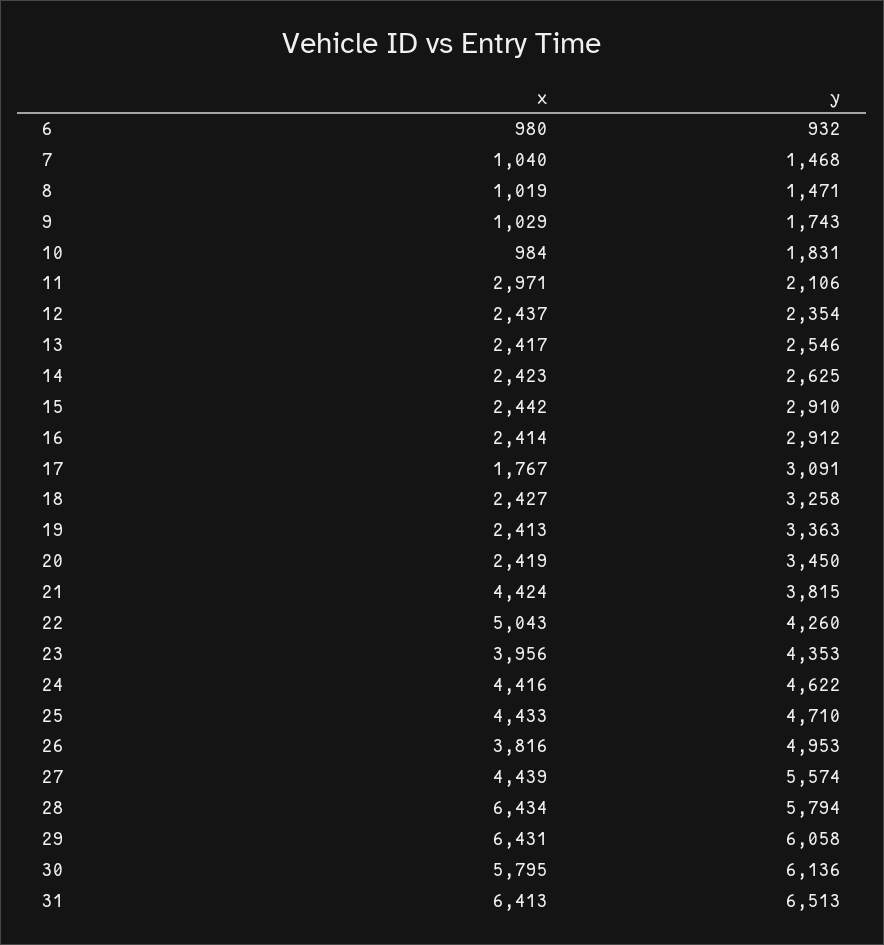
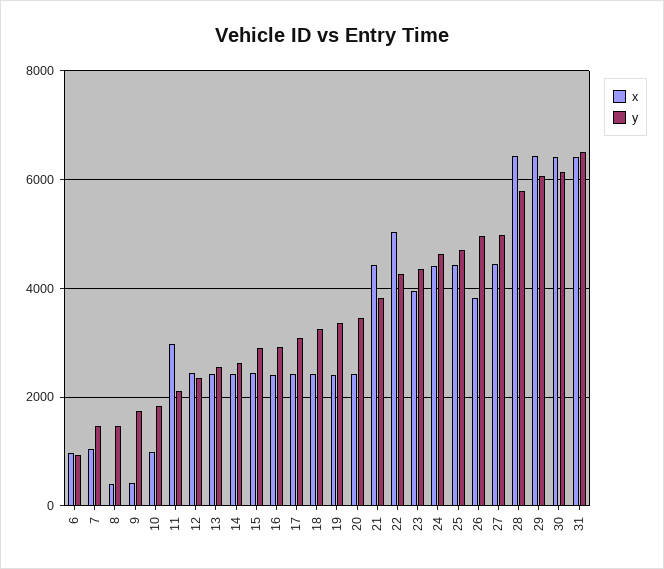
x, 8: 1019 -> 400
x, 9: 1029 -> 400
x, 17: 1767 -> 2400
y, 27: 5574 -> 5000
x, 30: 5795 -> 6400

